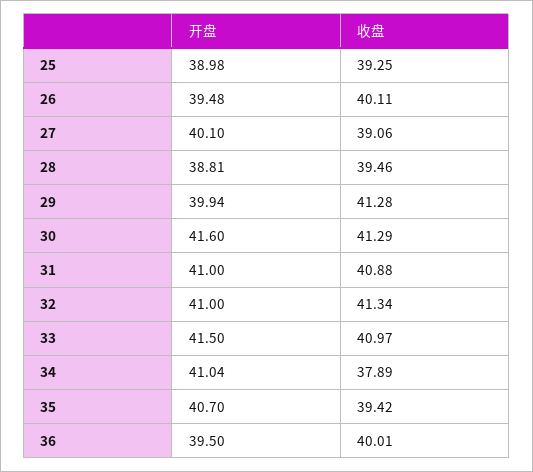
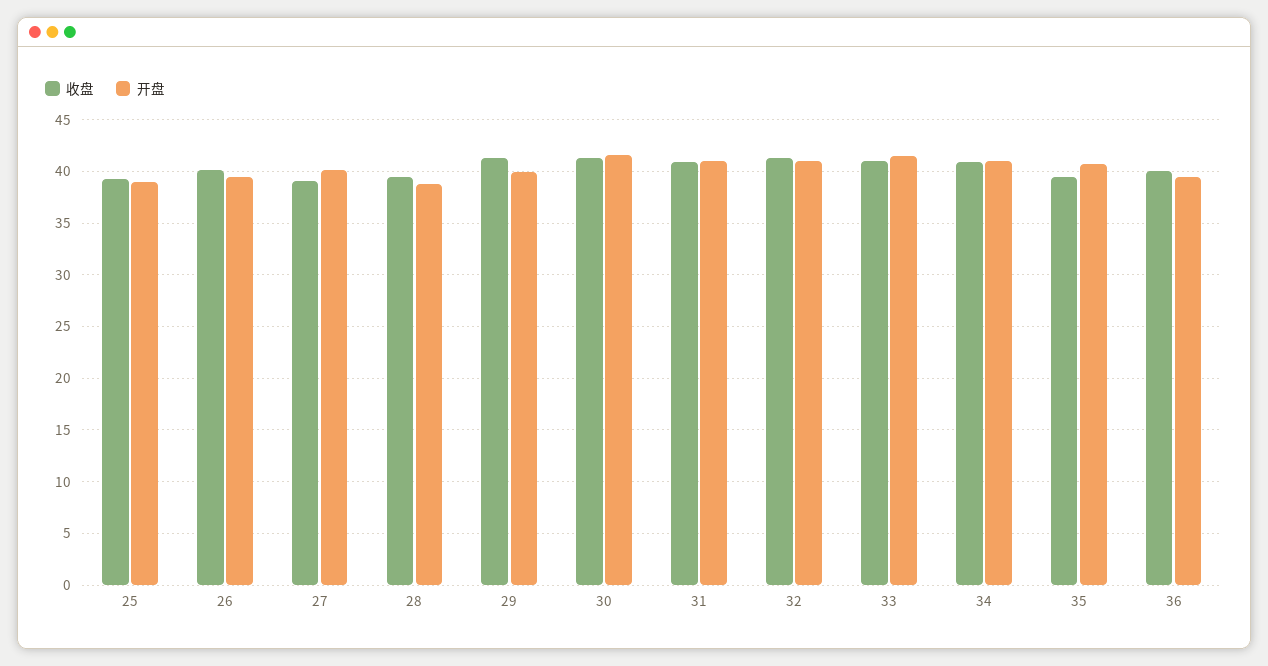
收盘, 34: 37.89 -> 41

